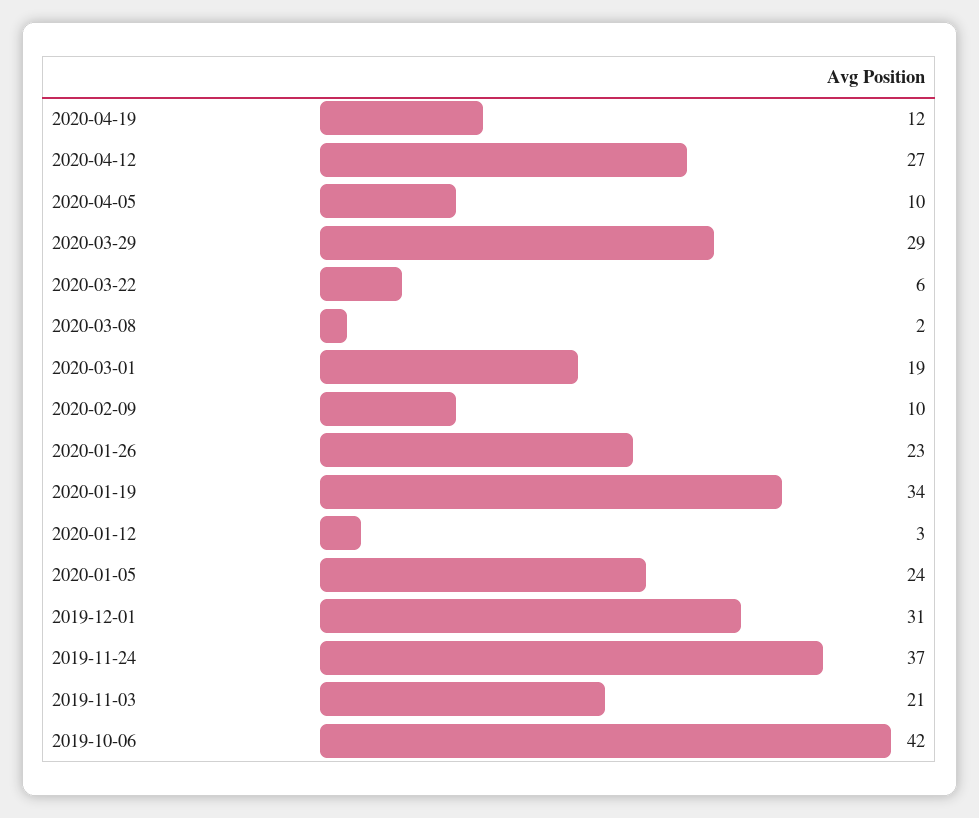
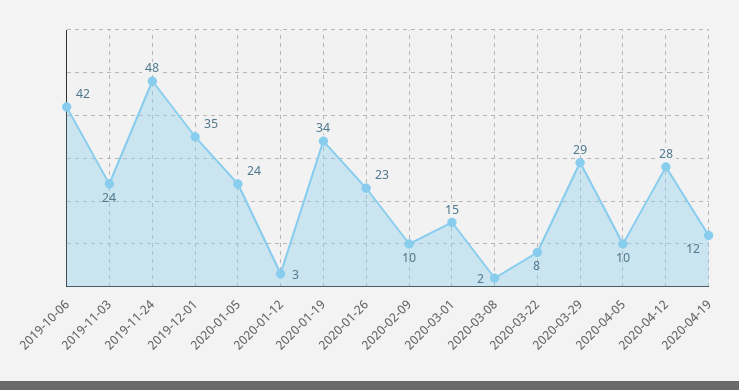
2020-04-12: 27 -> 28
2020-03-22: 6 -> 8
2020-03-01: 19 -> 15
2019-12-01: 31 -> 35
2019-11-24: 37 -> 48
2019-11-03: 21 -> 24

